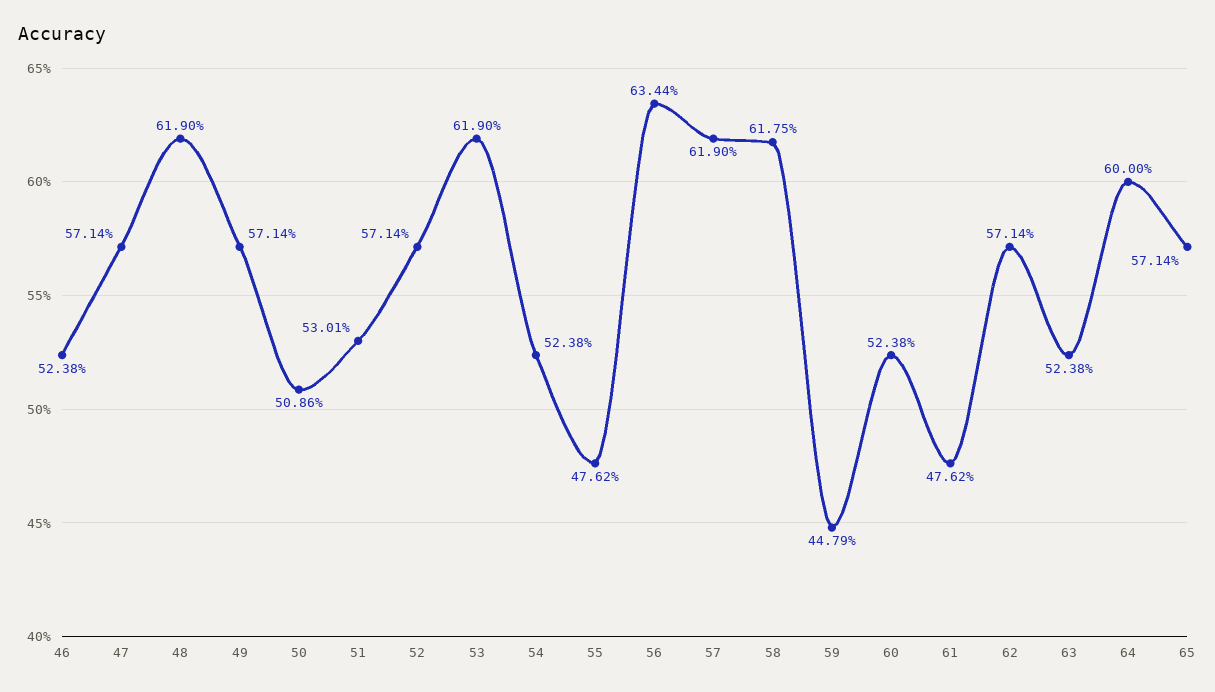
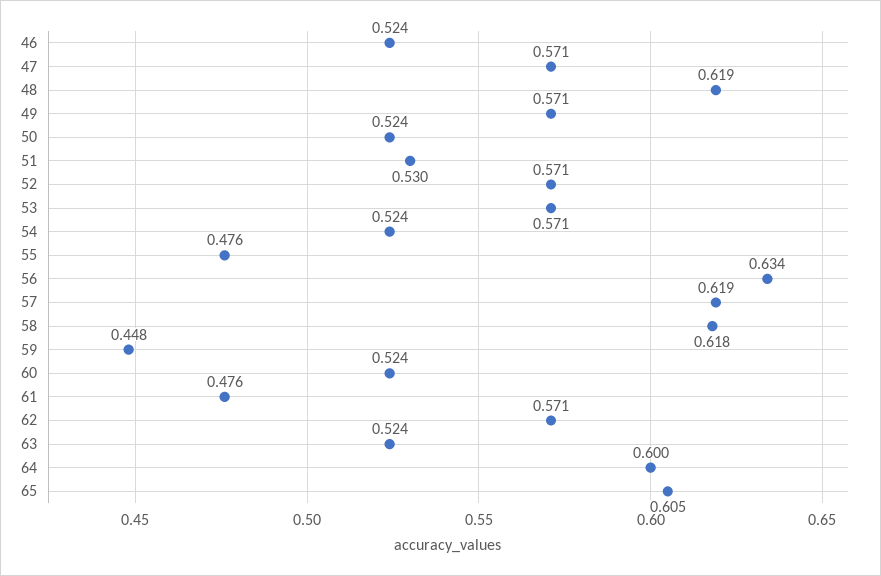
50: 0.5086 -> 0.524
53: 0.619 -> 0.571
65: 0.5714 -> 0.605

